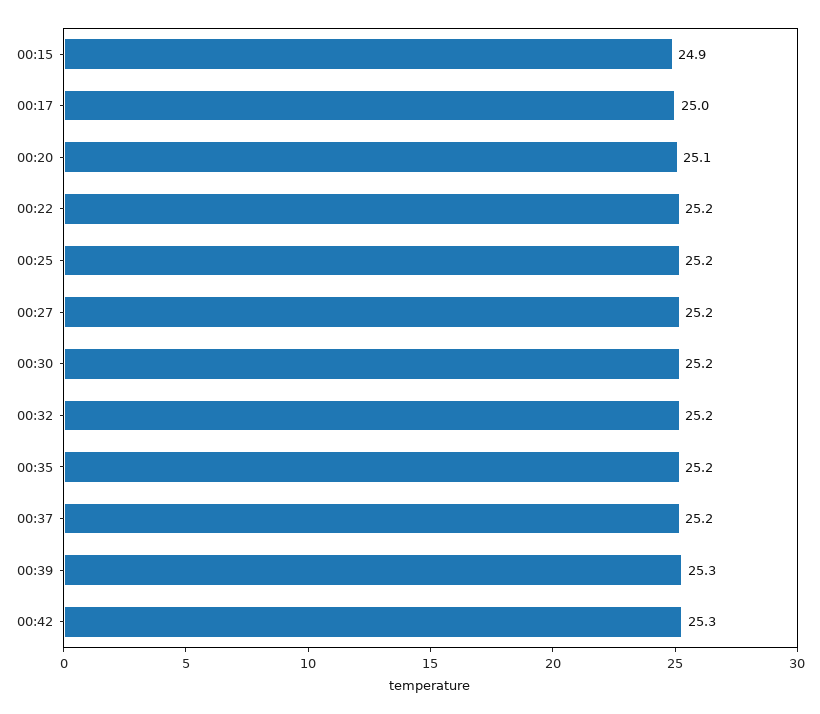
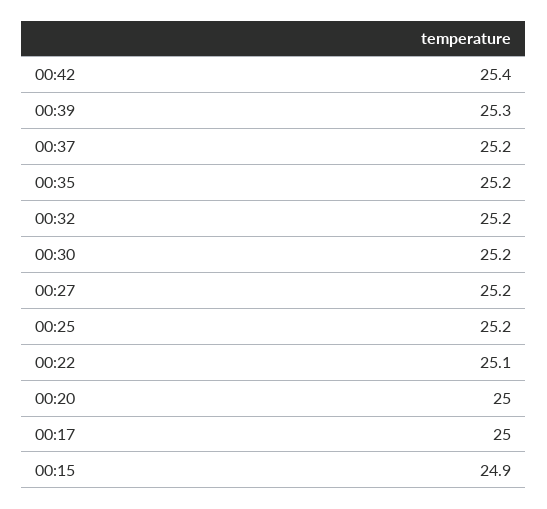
00:20: 25.1 -> 25
00:22: 25.2 -> 25.1
00:42: 25.3 -> 25.4

